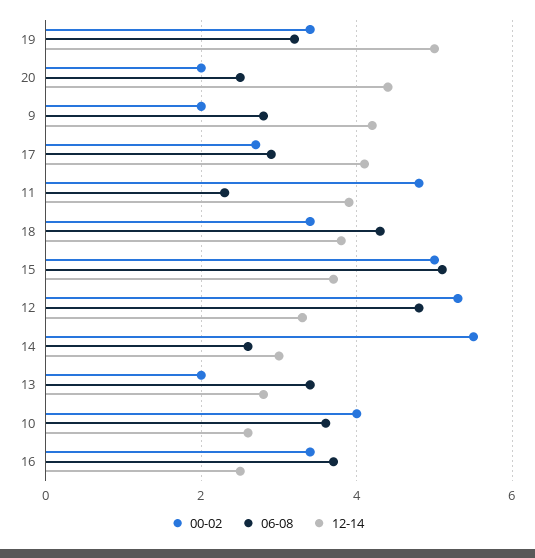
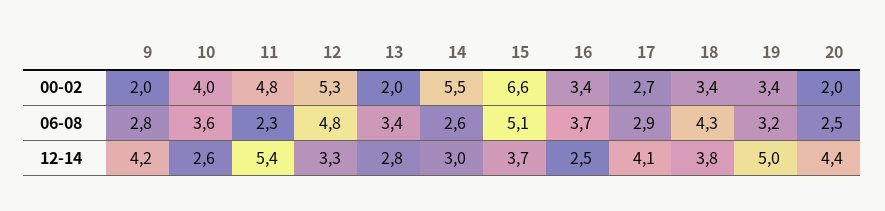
12-14, 11: 4 -> 5.4
00-02, 15: 5 -> 6.6

